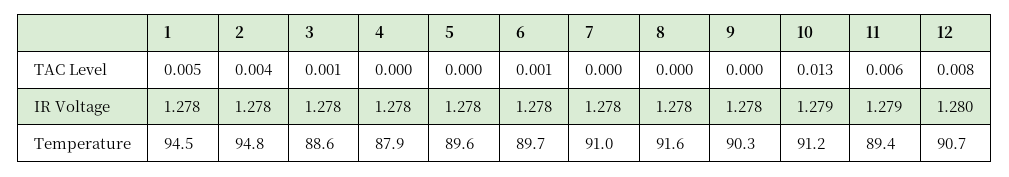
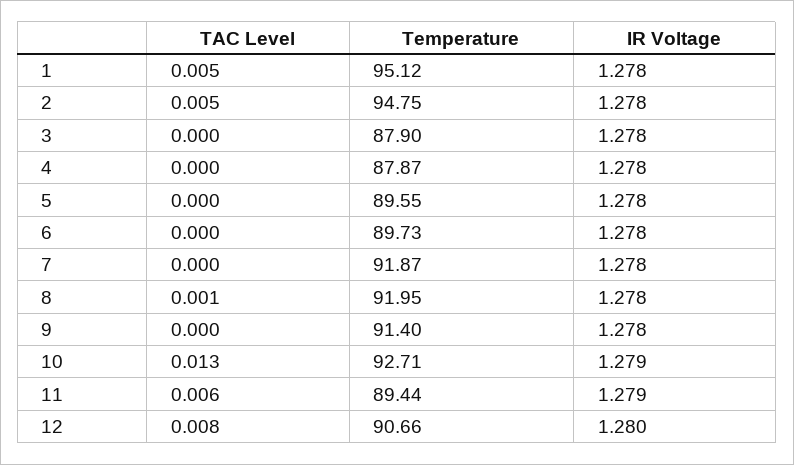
2, TAC Level: 0.004 -> 0.005
3, TAC Level: 0.001 -> 0
6, TAC Level: 0.001 -> 0
8, TAC Level: 0 -> 0.001
1, Temperature: 94.5 -> 95.12
3, Temperature: 88.6 -> 87.9
7, Temperature: 91 -> 91.87
8, Temperature: 91.6 -> 91.95
9, Temperature: 90.3 -> 91.4
10, Temperature: 91.2 -> 92.71

